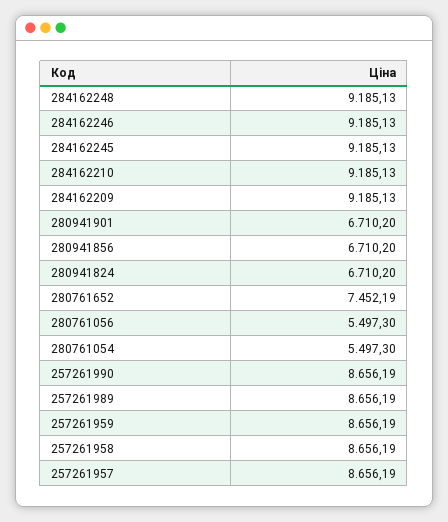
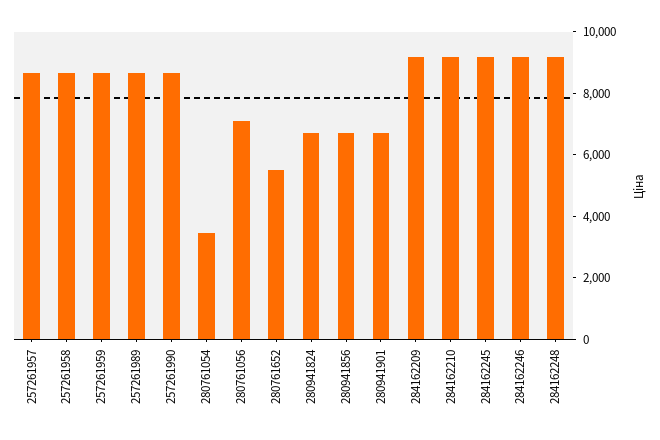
280761652: 7452.19 -> 5500
280761056: 5497.3 -> 7000
280761054: 5497.3 -> 3500

